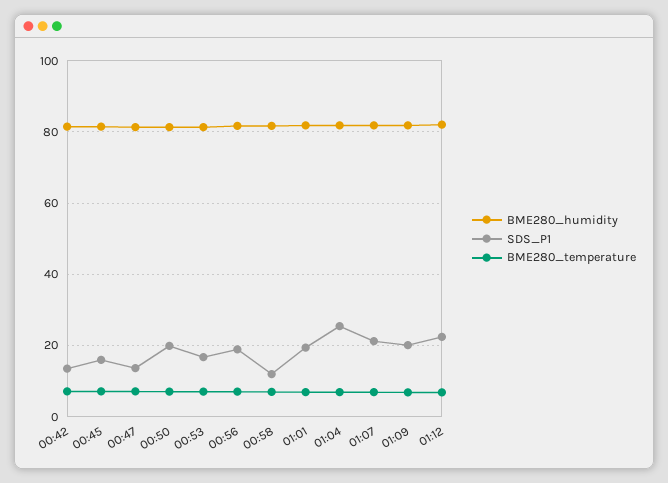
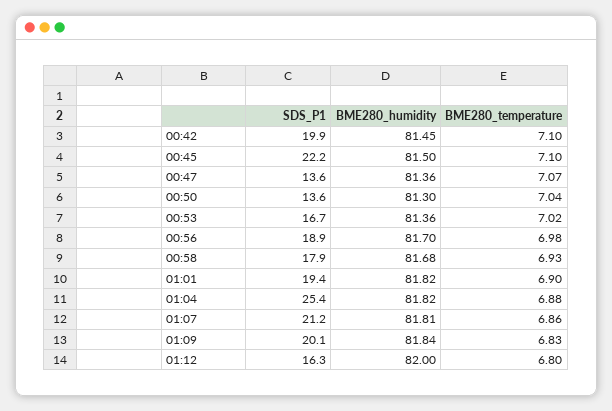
SDS_P1, 00:42: 14 -> 19.9
SDS_P1, 00:45: 16 -> 22.2
SDS_P1, 00:50: 20 -> 13.6
SDS_P1, 00:58: 12 -> 17.9
SDS_P1, 01:12: 22 -> 16.3

